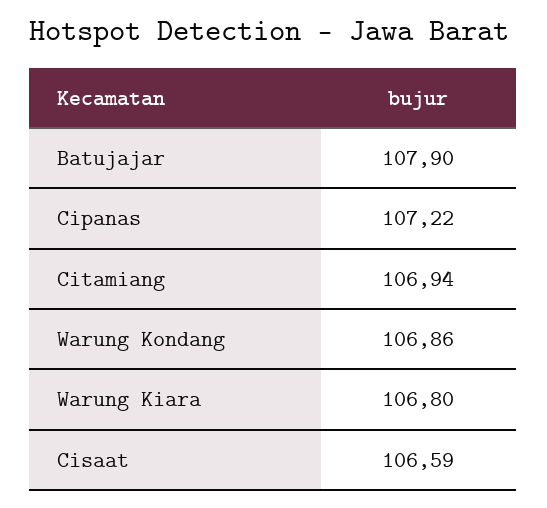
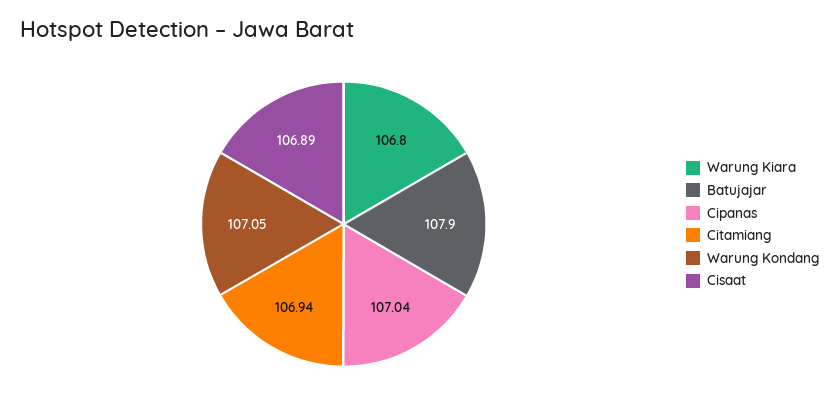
Cipanas: 107.22 -> 107.04
Warung Kondang: 106.86 -> 107.05
Cisaat: 106.59 -> 106.89

